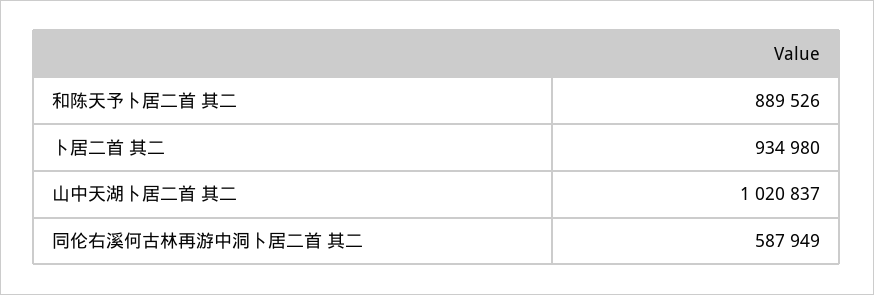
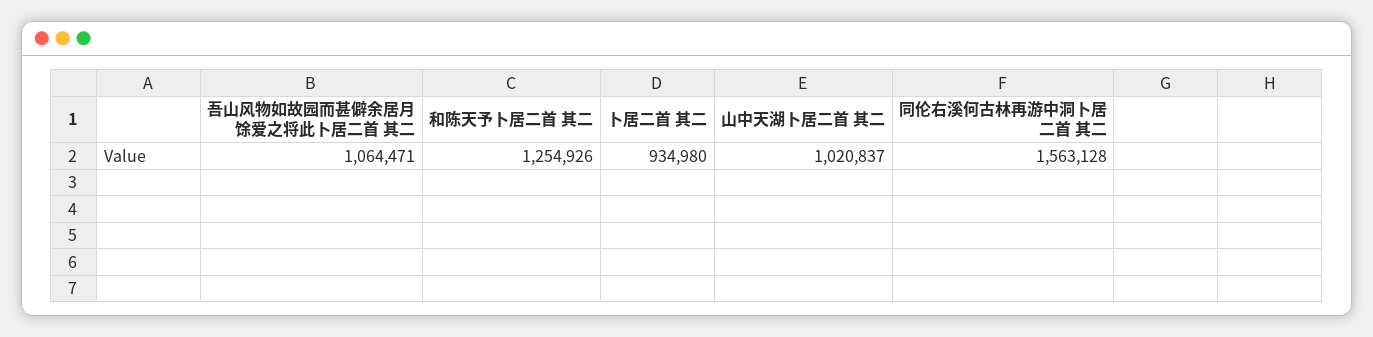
和陈天予卜居二首 其二: 889526 -> 1254926
同伦右溪何古林再游中洞卜居二首 其二: 587949 -> 1563128
吾山风物如故园而甚僻余居月馀爱之将此卜居二首 其二: none -> 1064471

